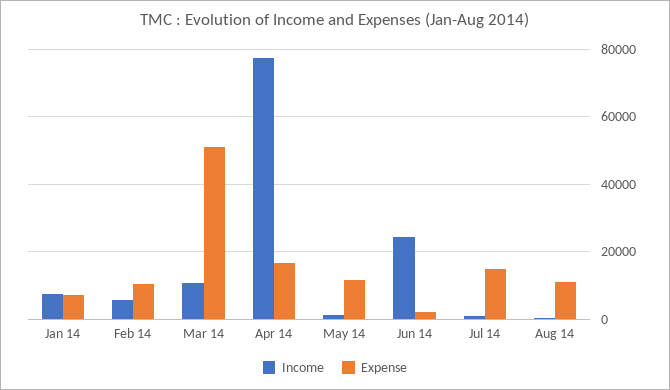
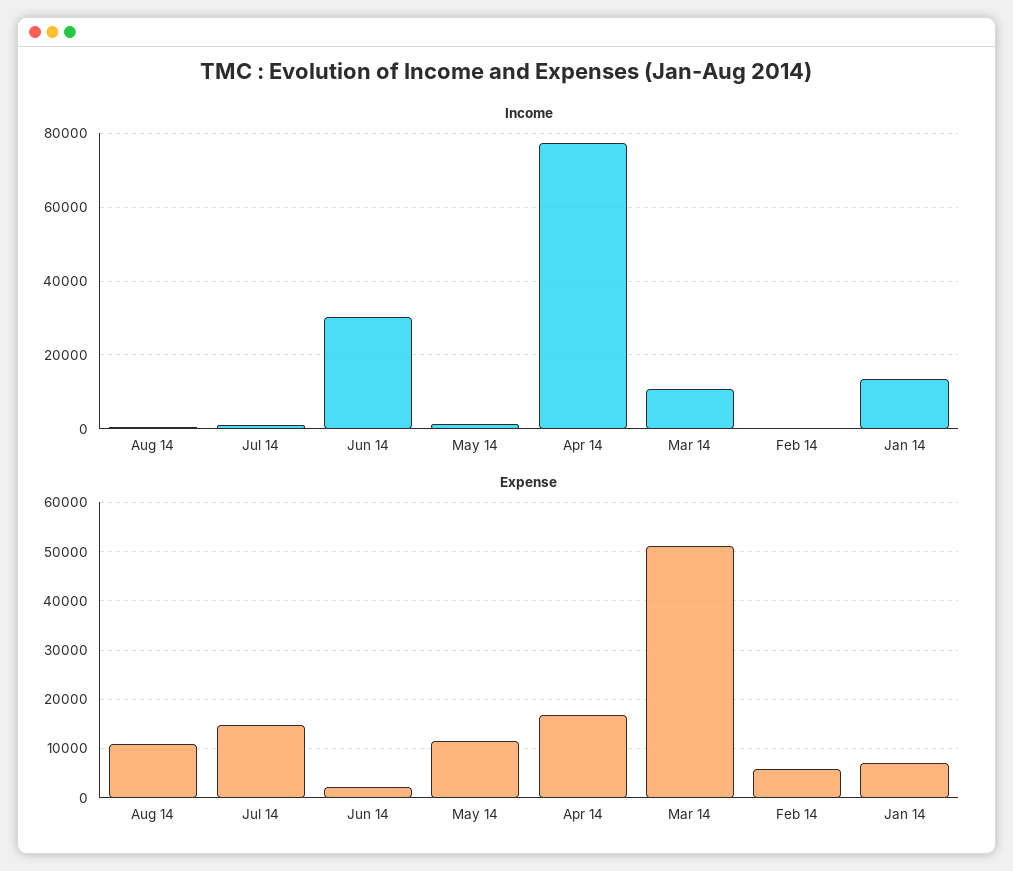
Income, Jan 14: 8000 -> 14000
Income, Feb 14: 6000 -> 0
Expense, Feb 14: 10000 -> 6000
Income, Jun 14: 24000 -> 30000

